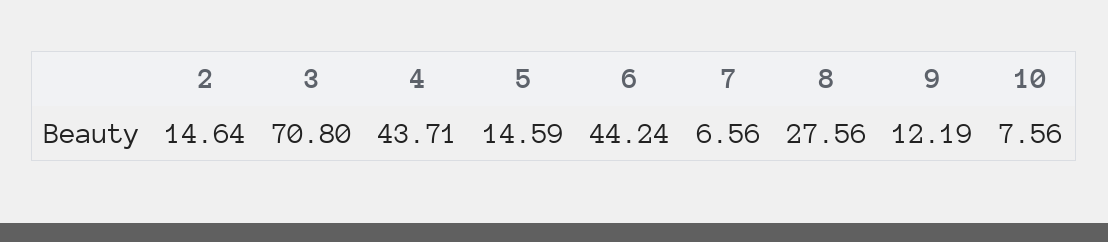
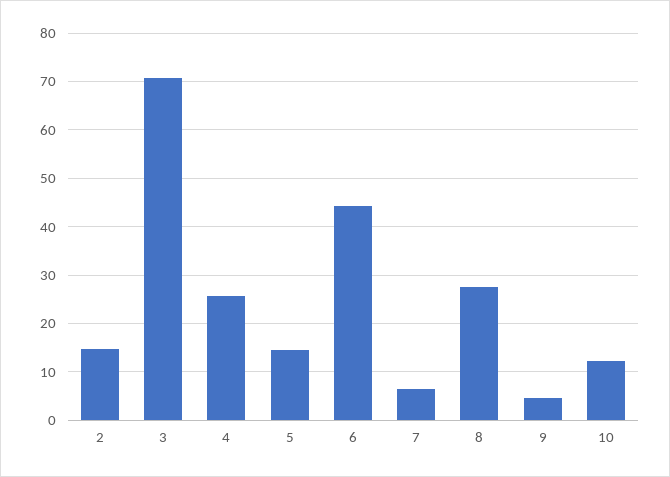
4: 43.71 -> 26
9: 12.19 -> 4
10: 7.56 -> 12

